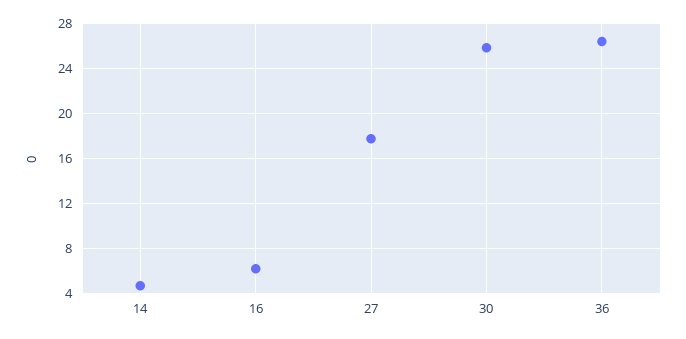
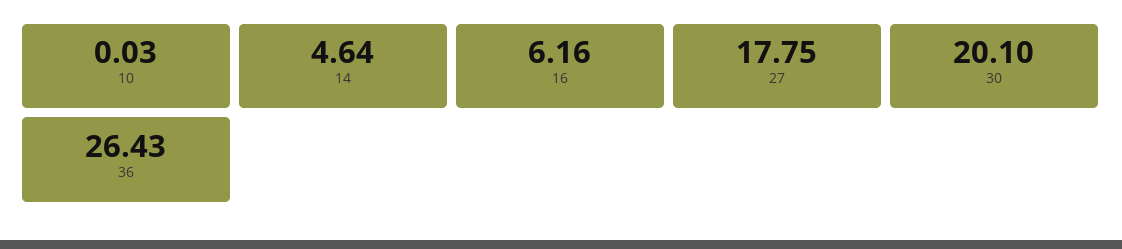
30: 26 -> 20.1
10: none -> 0.03

